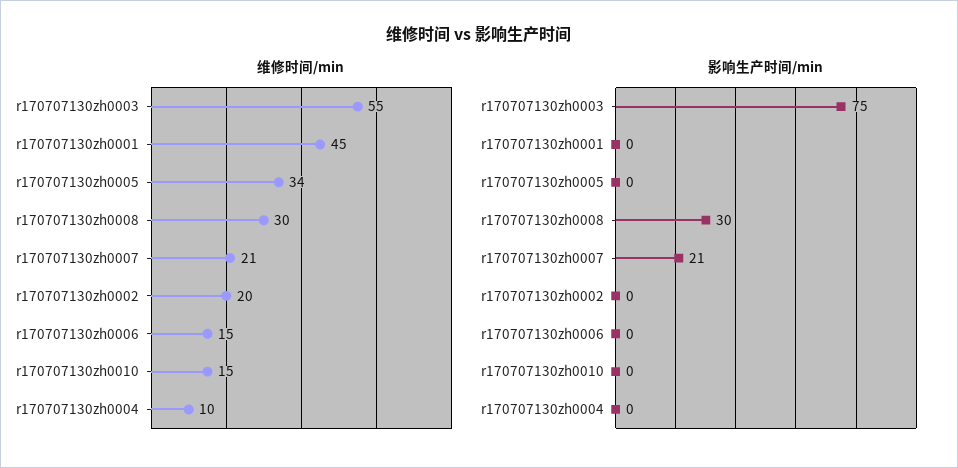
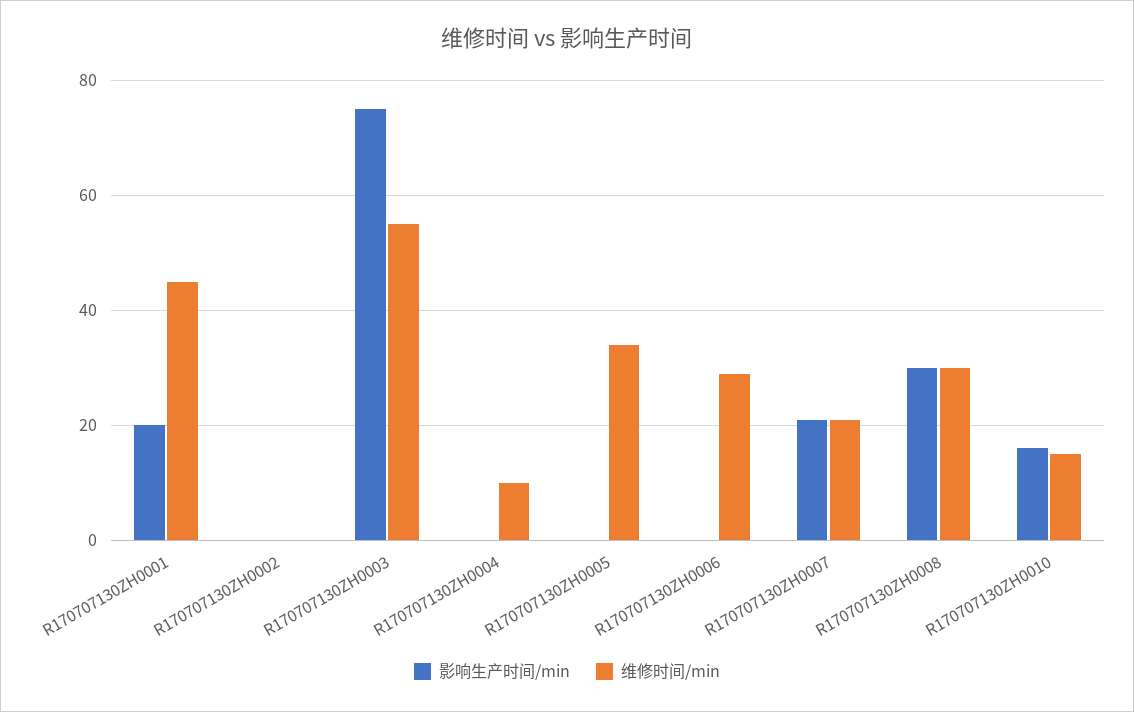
维修时间/min, r170707130zh0002: 20 -> 0
维修时间/min, r170707130zh0006: 15 -> 30
影响生产时间/min, r170707130zh0001: 0 -> 20
影响生产时间/min, r170707130zh0010: 0 -> 15

